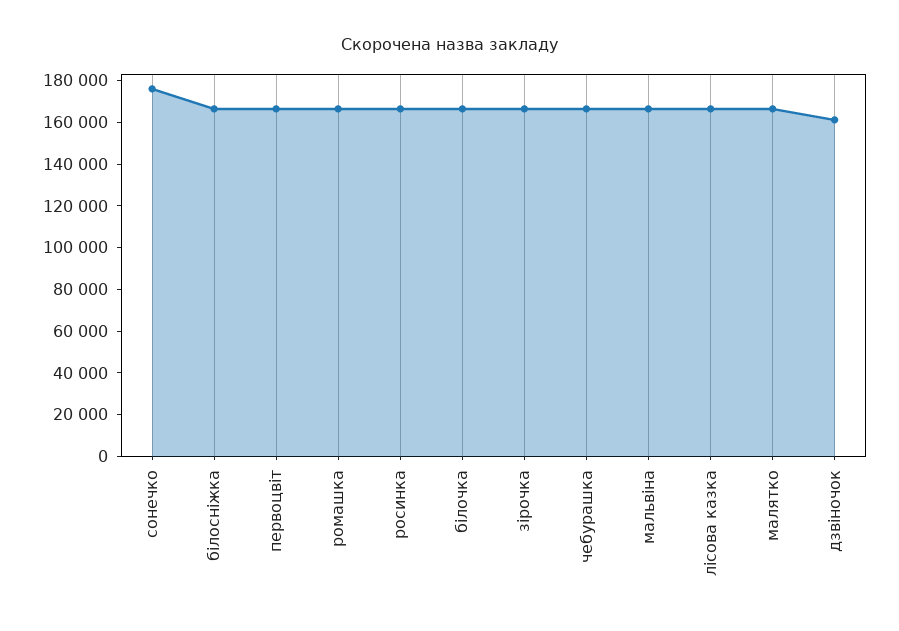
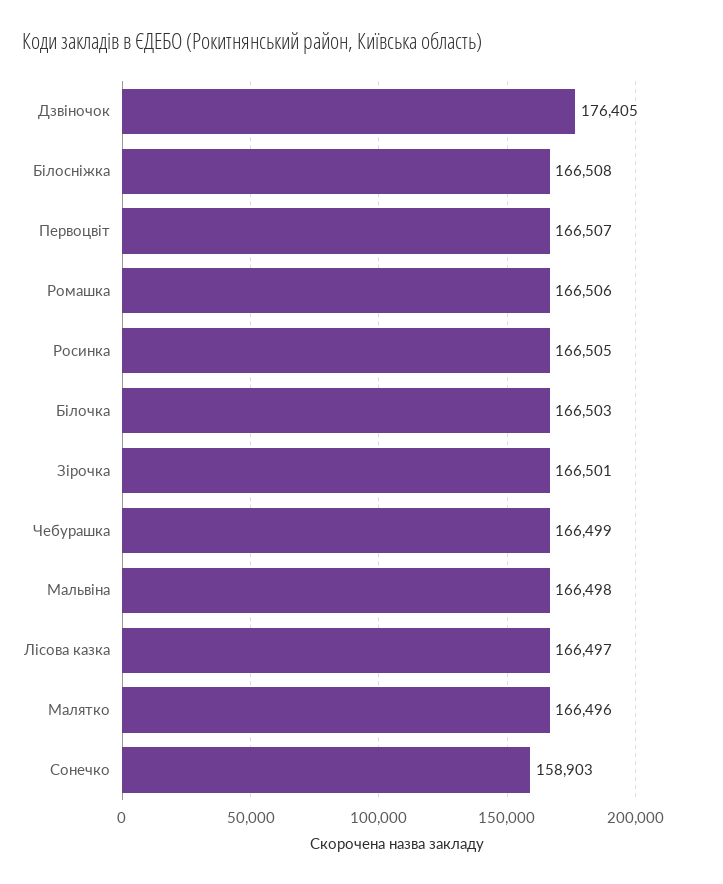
сонечко: 175000 -> 158903
дзвіночок: 160000 -> 176405

